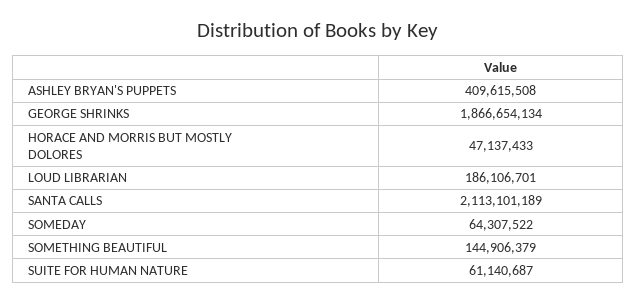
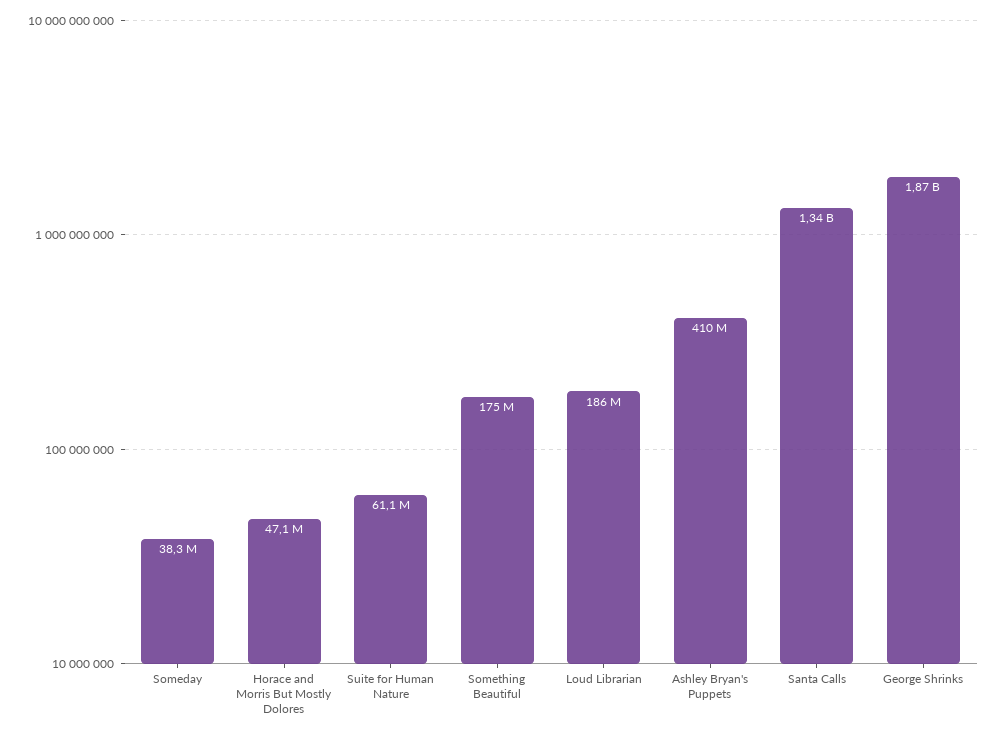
SANTA CALLS: 2113101189 -> 1340000000
SOMEDAY: 64307522 -> 38300000
SOMETHING BEAUTIFUL: 144906379 -> 175000000

